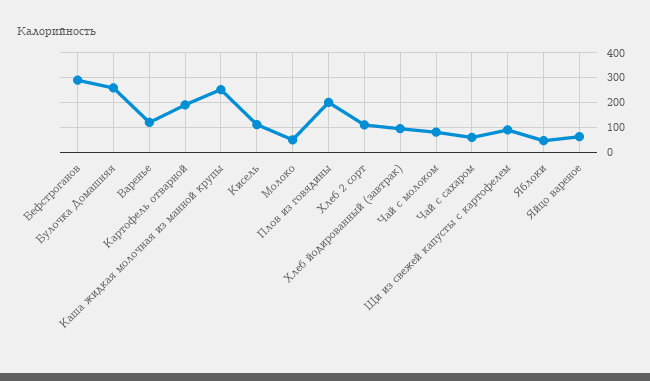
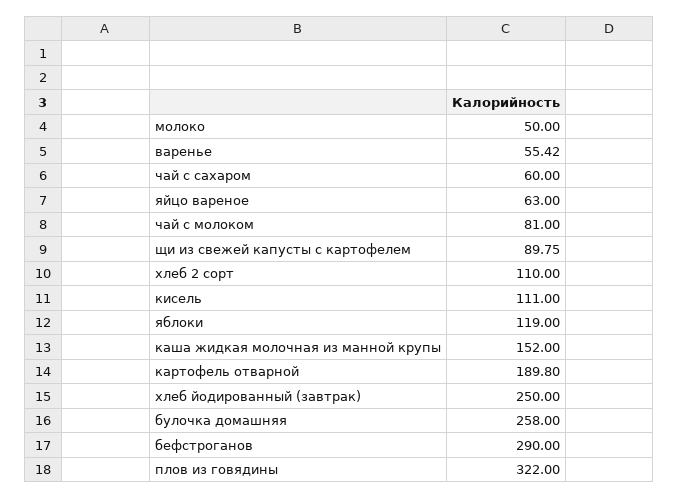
Варенье: 125 -> 55.42
Каша жидкая молочная из манной крупы: 250 -> 152
Плов из говядины: 200 -> 322
Хлеб йодированный (завтрак): 100 -> 250
Яблоки: 50 -> 119

